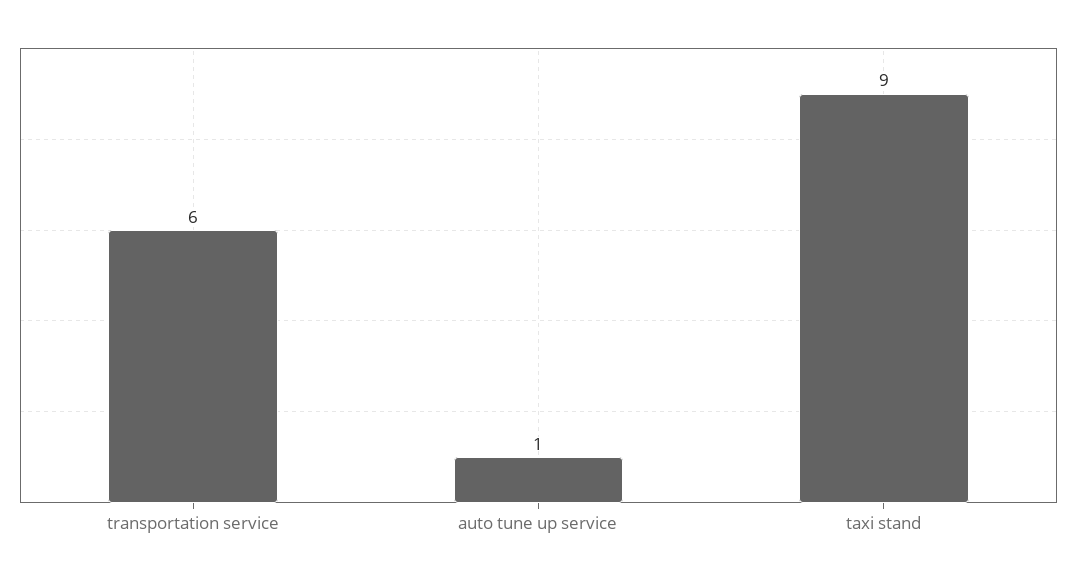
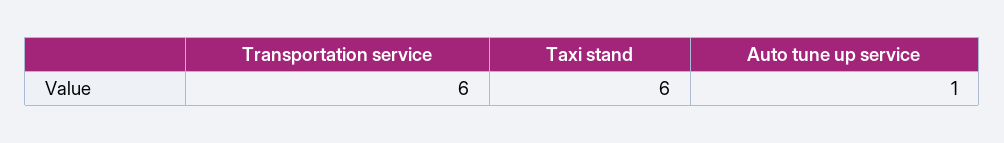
taxi stand: 9 -> 6

